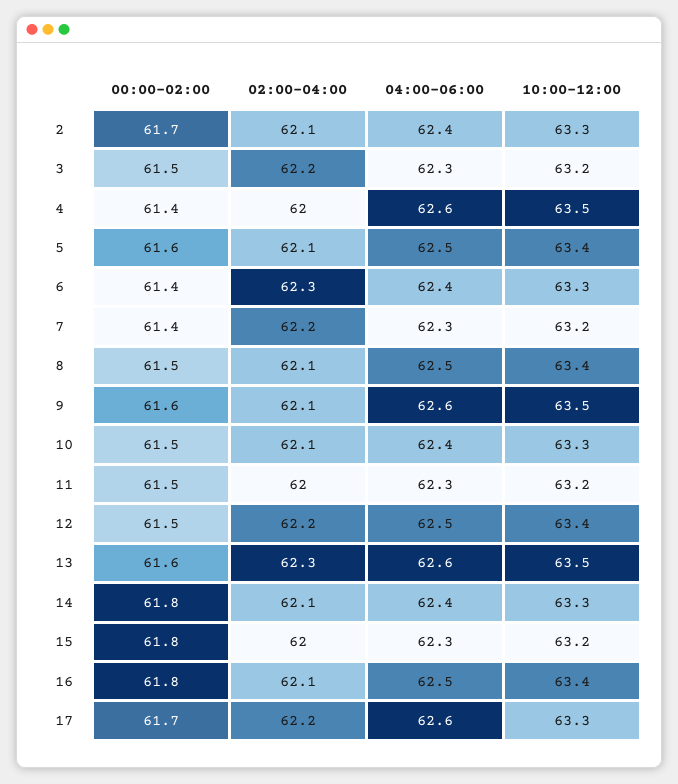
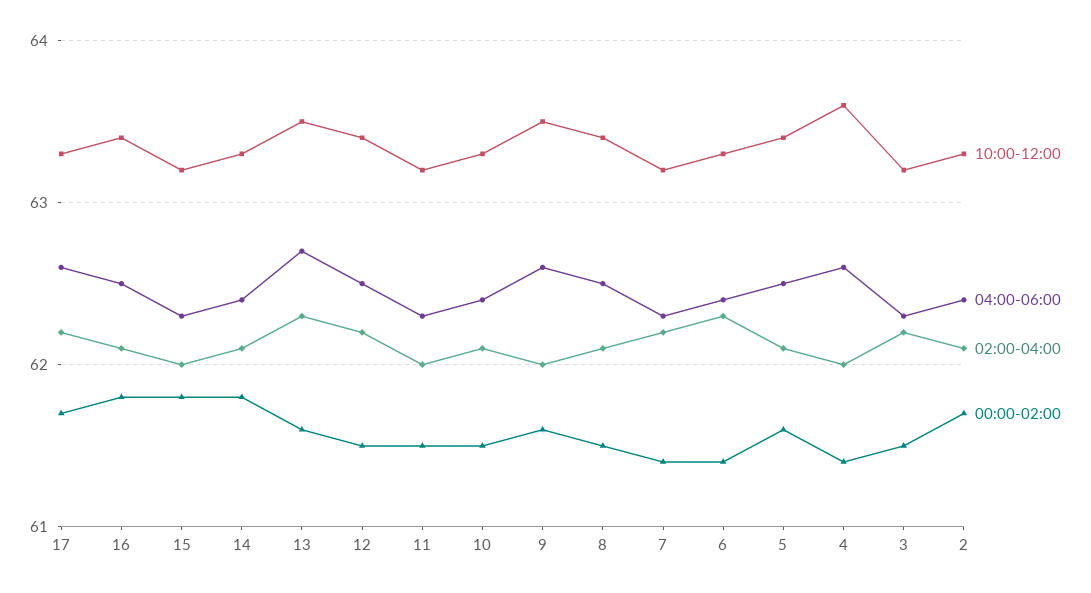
10:00-12:00, 4: 63.5 -> 63.6
02:00-04:00, 9: 62.1 -> 62
04:00-06:00, 13: 62.6 -> 62.7

